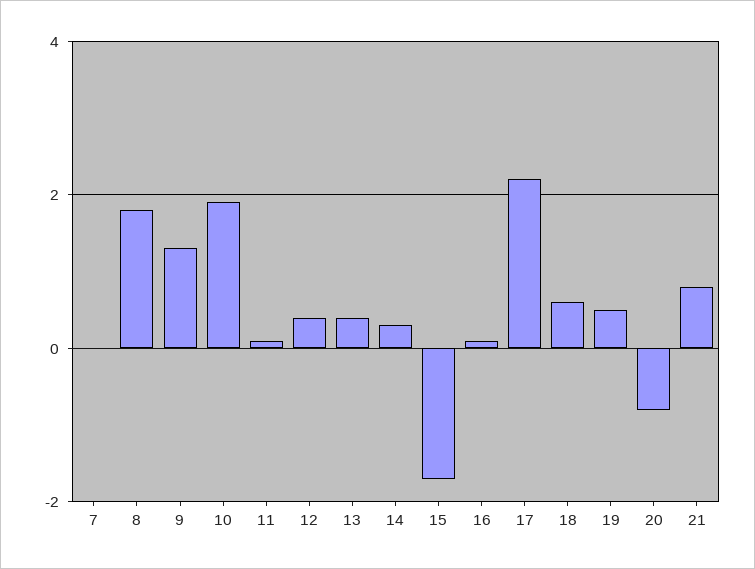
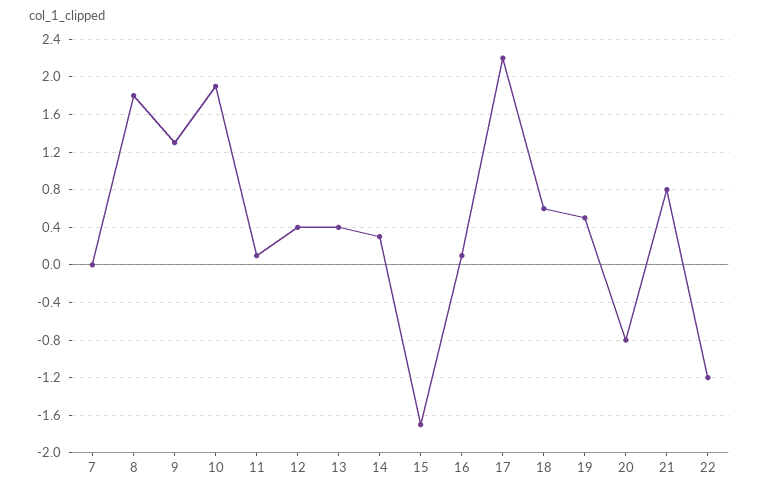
22: none -> -1.2

